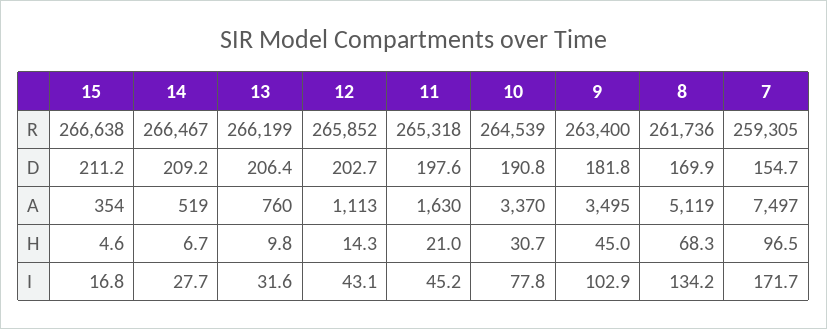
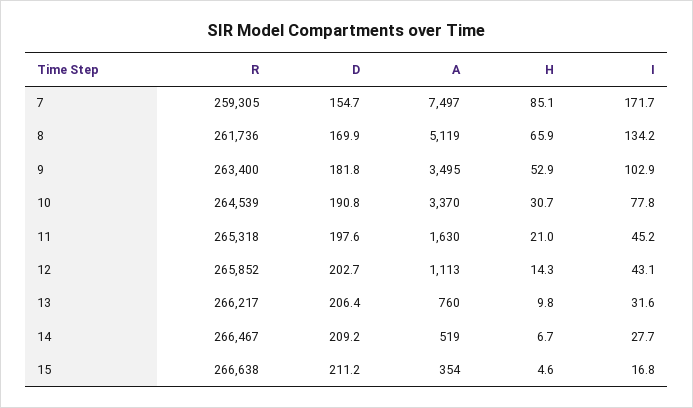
13, R: 266199 -> 266217
9, H: 45 -> 52.9
8, H: 68.3 -> 65.9
7, H: 96.5 -> 85.1

